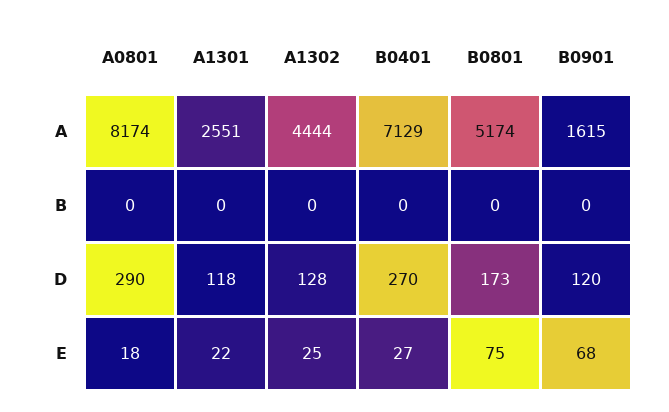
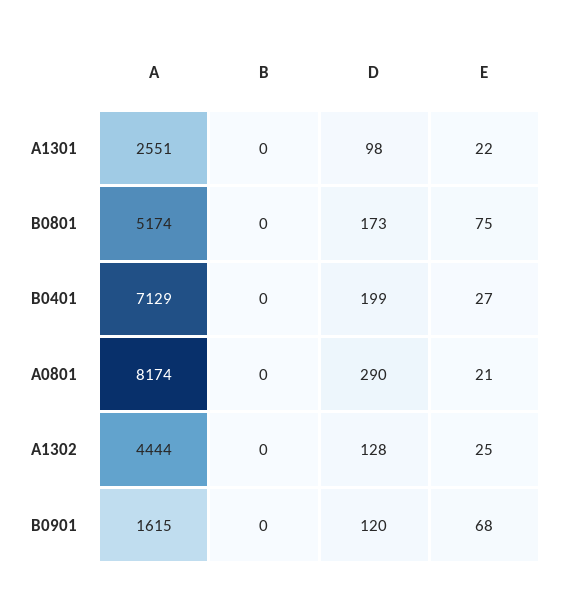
A1301, D: 118 -> 98
B0401, D: 270 -> 199
A0801, E: 18 -> 21

